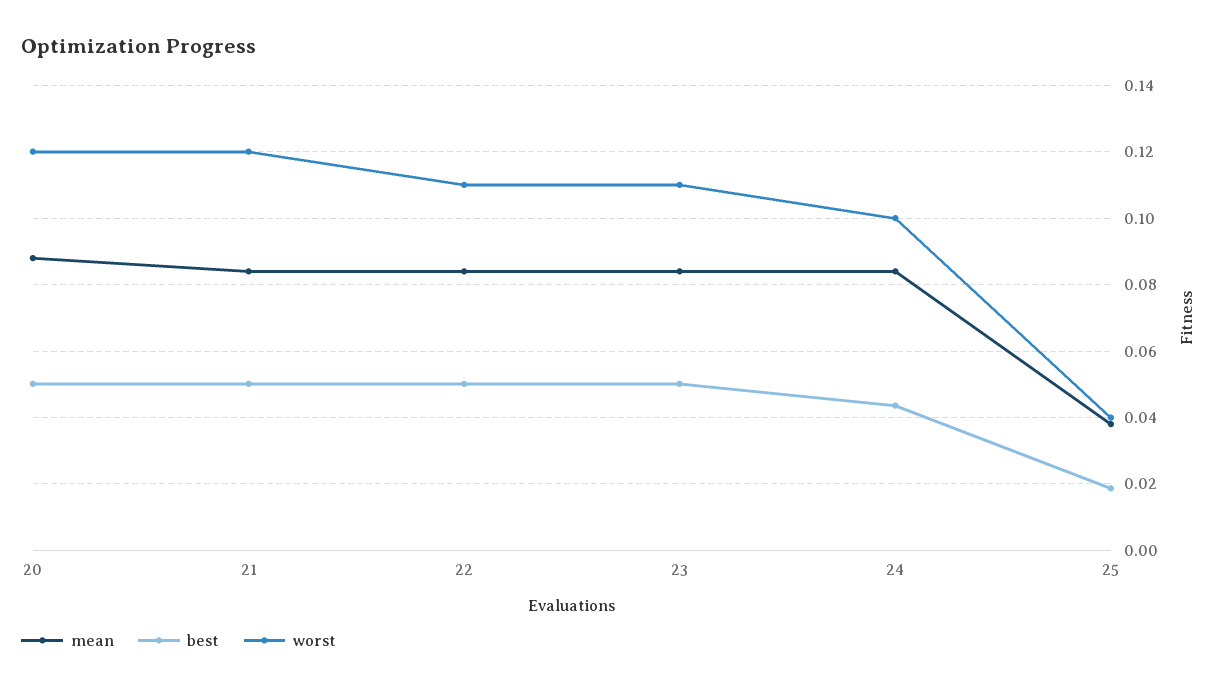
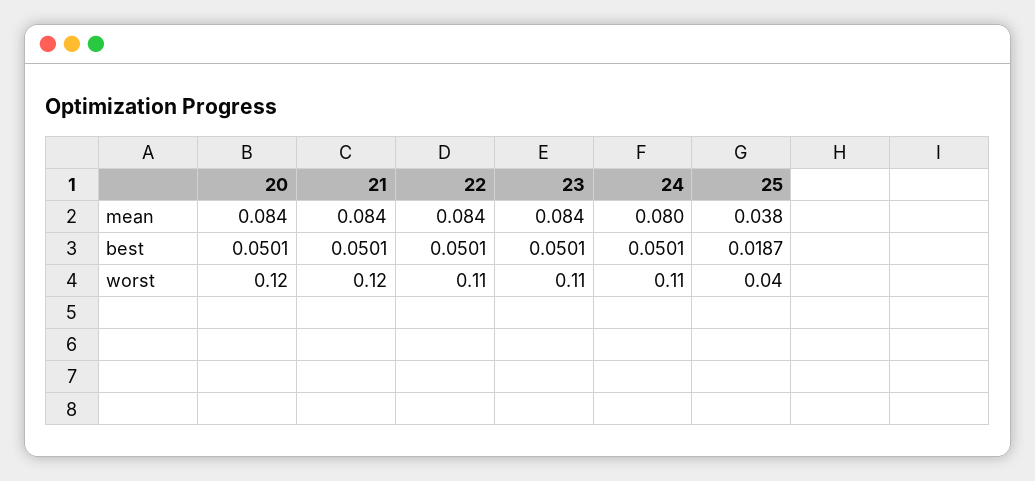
mean, 20: 0.088 -> 0.084
mean, 24: 0.084 -> 0.08
best, 24: 0.044 -> 0.0501
worst, 24: 0.1 -> 0.11

